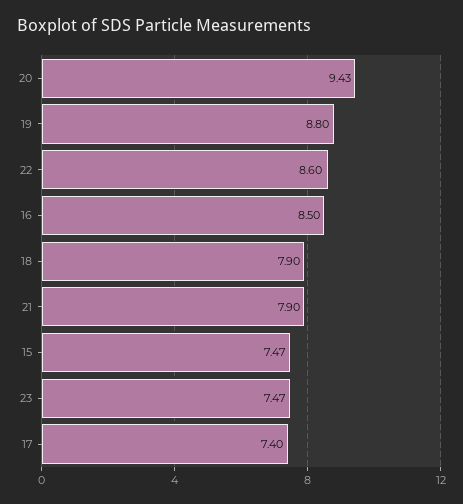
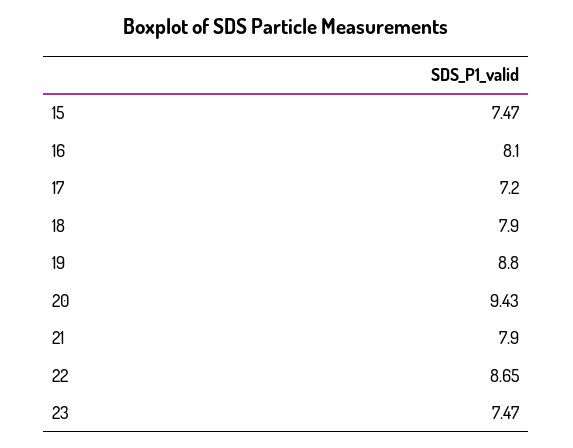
22: 8.6 -> 8.65
16: 8.5 -> 8.1
17: 7.4 -> 7.2

